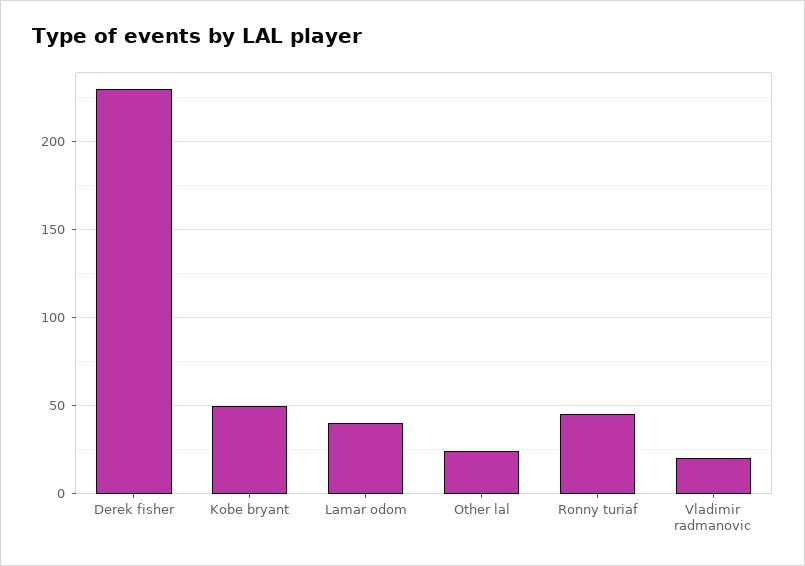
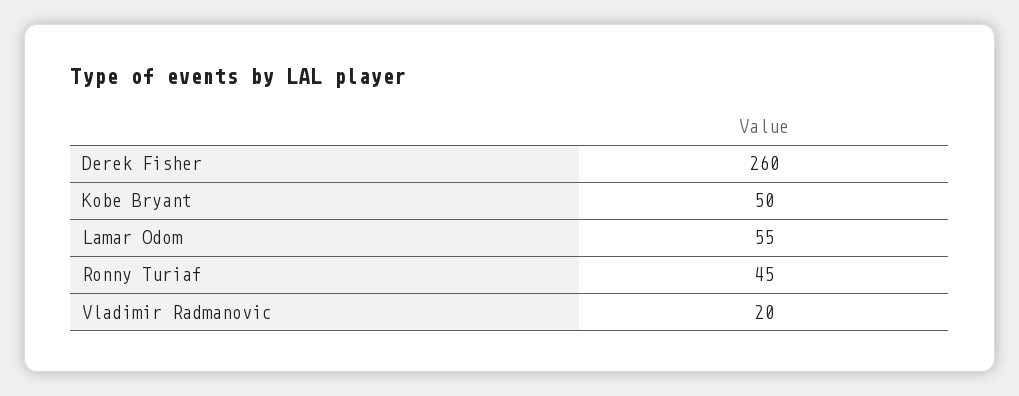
Derek fisher: 230 -> 260
Lamar odom: 40 -> 55
Other lal: 25 -> none

